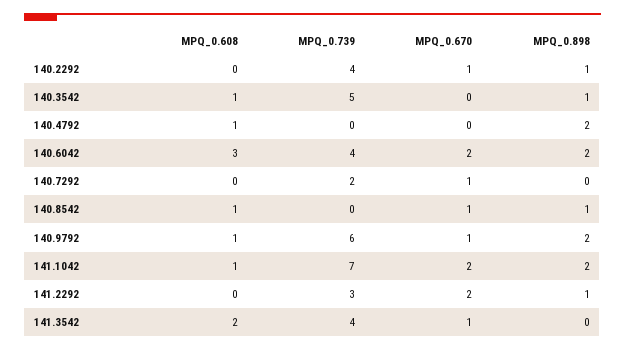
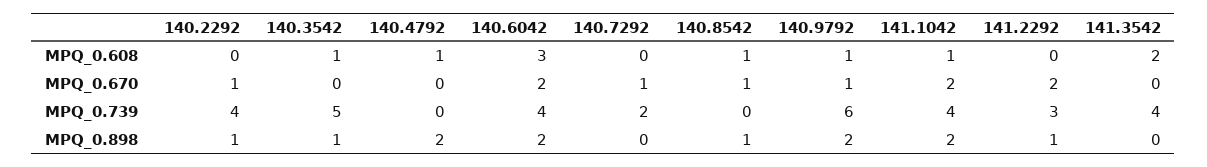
MPQ_0.739, 141.1042: 7 -> 4
MPQ_0.670, 141.3542: 1 -> 0

